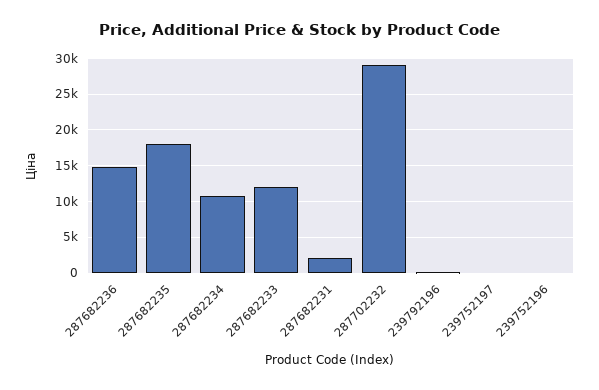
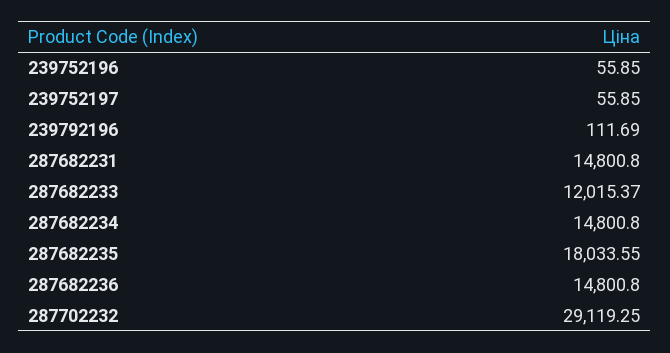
287682234: 11000 -> 14800.8
287682231: 2000 -> 14800.8

